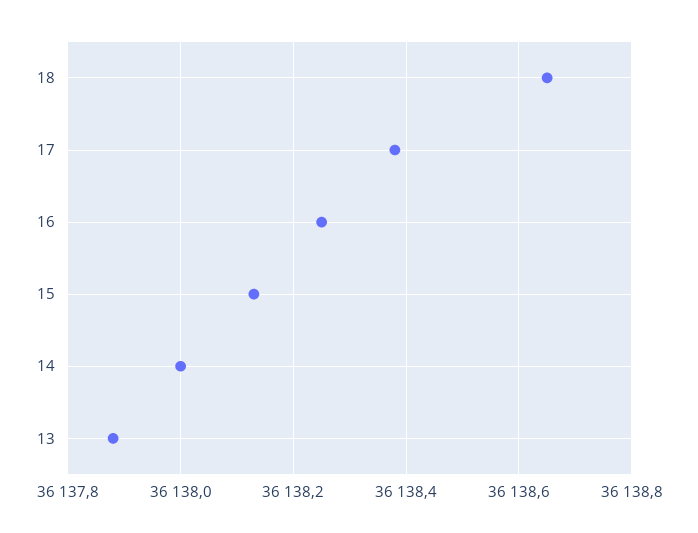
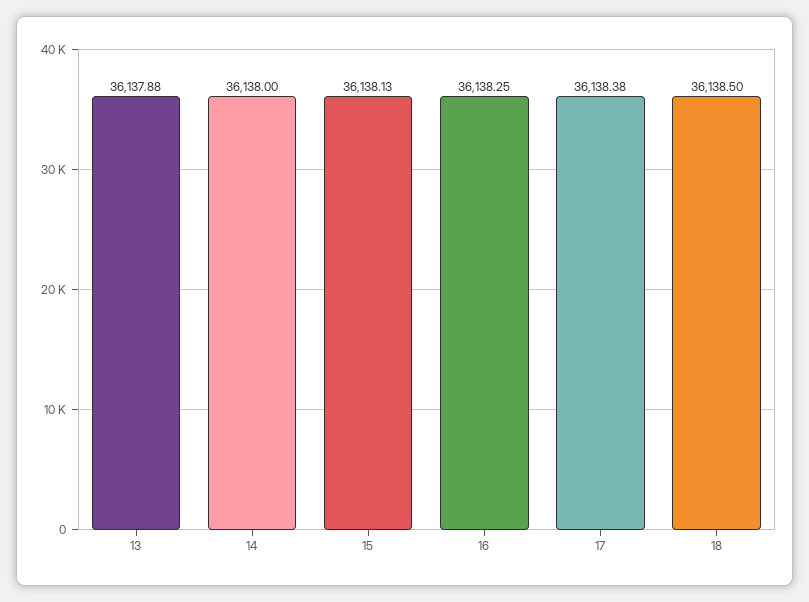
18: 36138.65 -> 36138.5

